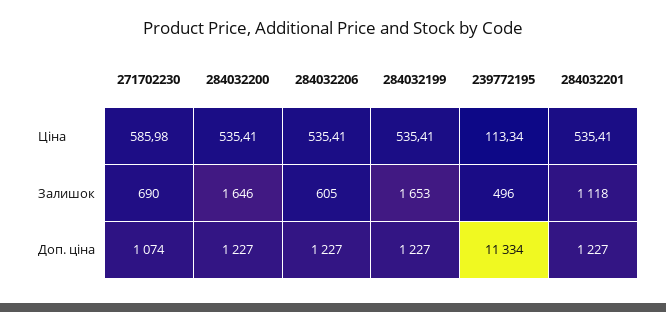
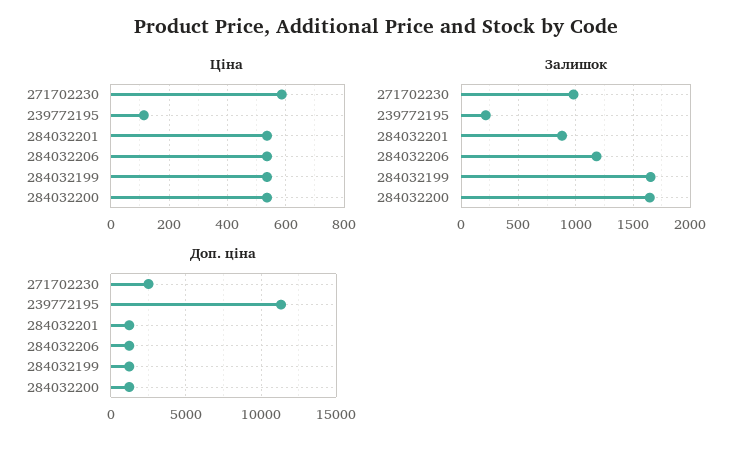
Залишок, 271702230: 690 -> 1000
Залишок, 284032206: 605 -> 1200
Залишок, 239772195: 496 -> 200
Залишок, 284032201: 1118 -> 900
Доп. ціна, 271702230: 1074 -> 2500

